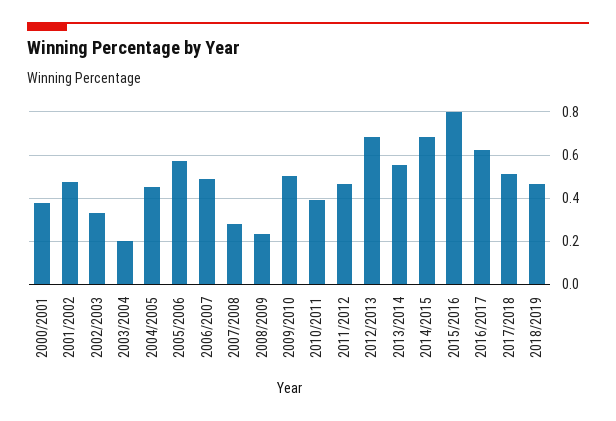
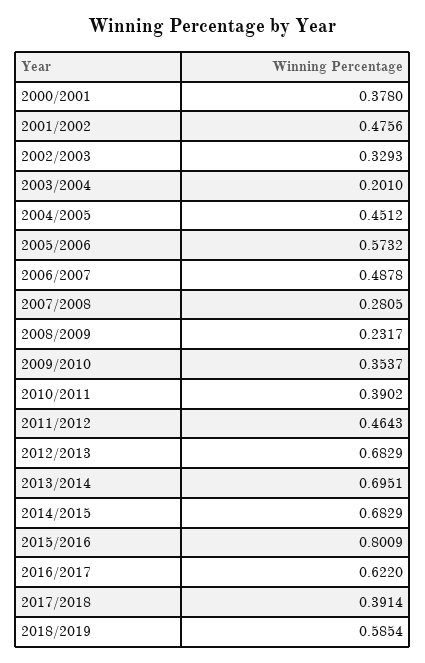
2009/2010: 0.5 -> 0.3537
2013/2014: 0.55 -> 0.6951
2017/2018: 0.5 -> 0.3914
2018/2019: 0.45 -> 0.5854

